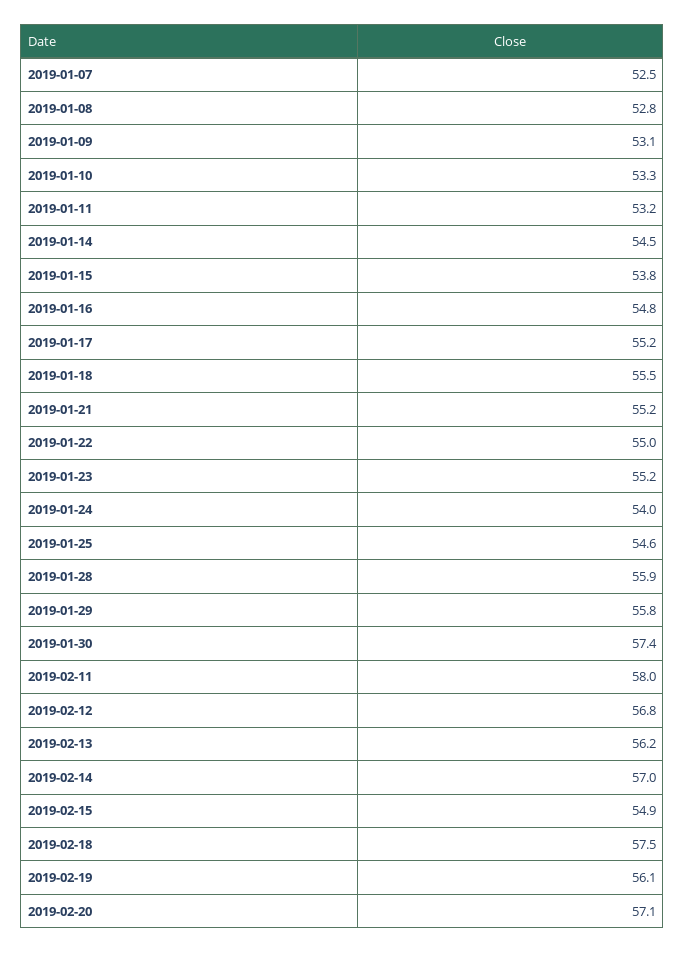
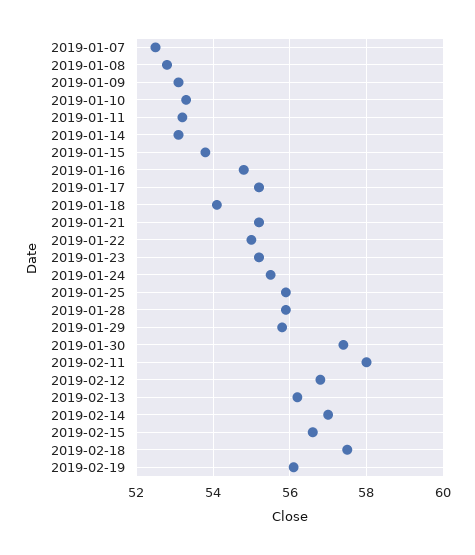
2019-01-14: 54.5 -> 53
2019-01-18: 55.5 -> 54
2019-01-24: 54 -> 55.5
2019-01-25: 54.6 -> 56
2019-02-15: 54.9 -> 56.5
2019-02-20: 57.1 -> none

